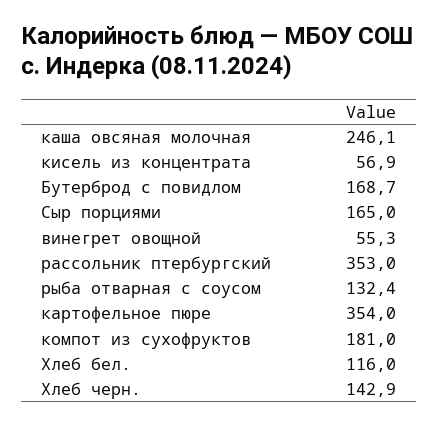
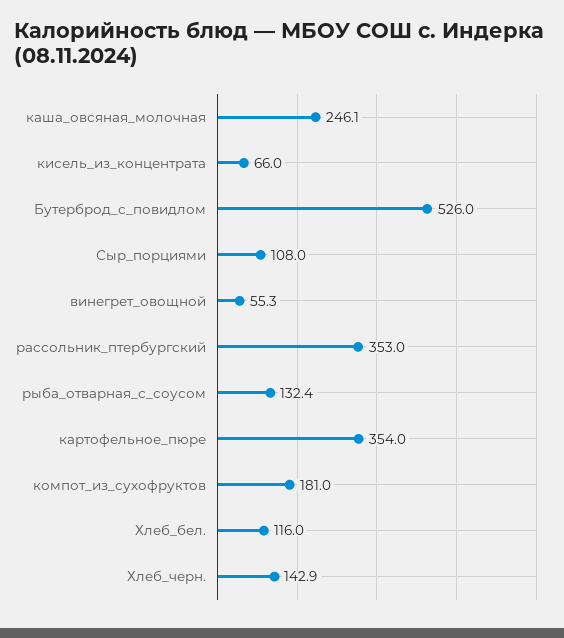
кисель из концентрата: 56.9 -> 66
Бутерброд с повидлом: 168.7 -> 526
Сыр порциями: 165 -> 108

